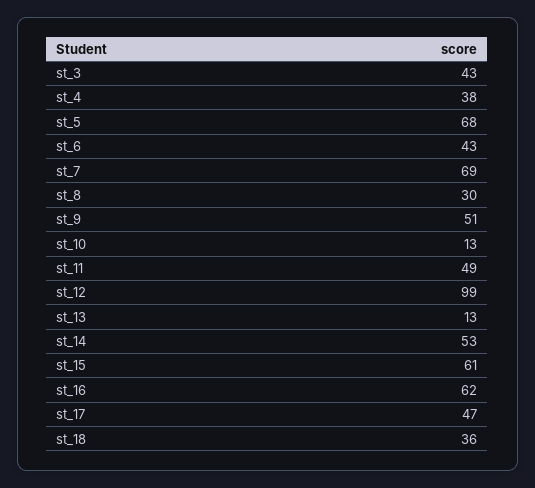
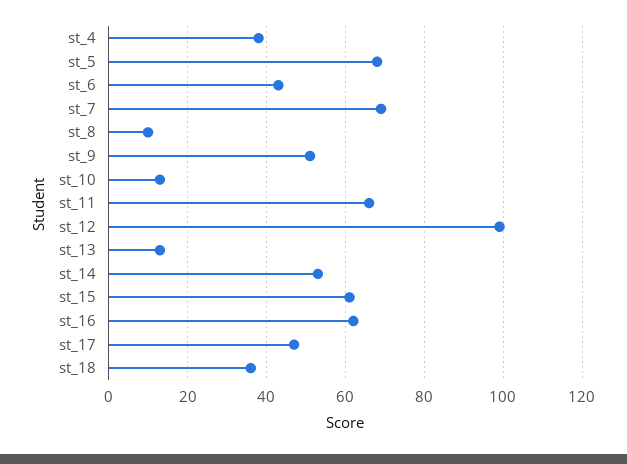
st_3: 43 -> none
st_8: 30 -> 10
st_11: 49 -> 65

